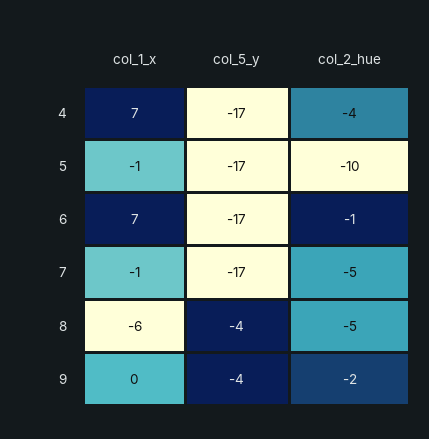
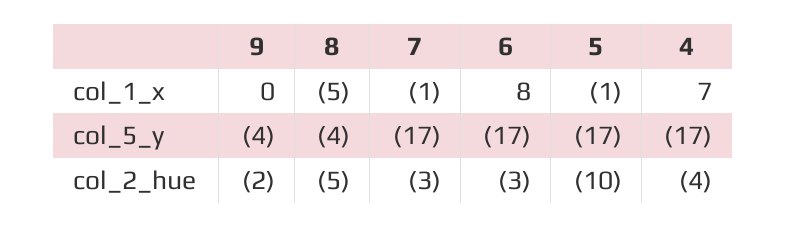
col_1_x, 6: 7 -> 8
col_2_hue, 6: -1 -> -3
col_2_hue, 7: -5 -> -3
col_1_x, 8: -6 -> -5

